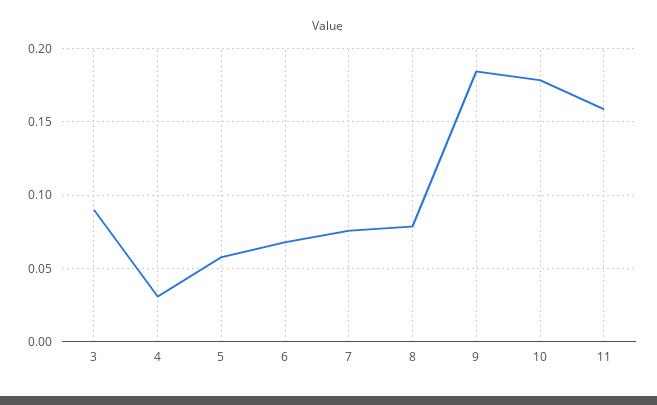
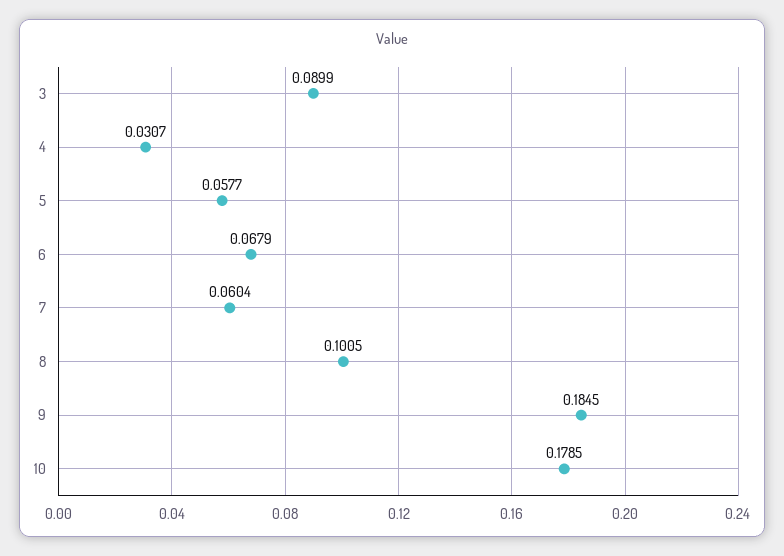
7: 0.075 -> 0.0604
8: 0.08 -> 0.1005
11: 0.16 -> none

